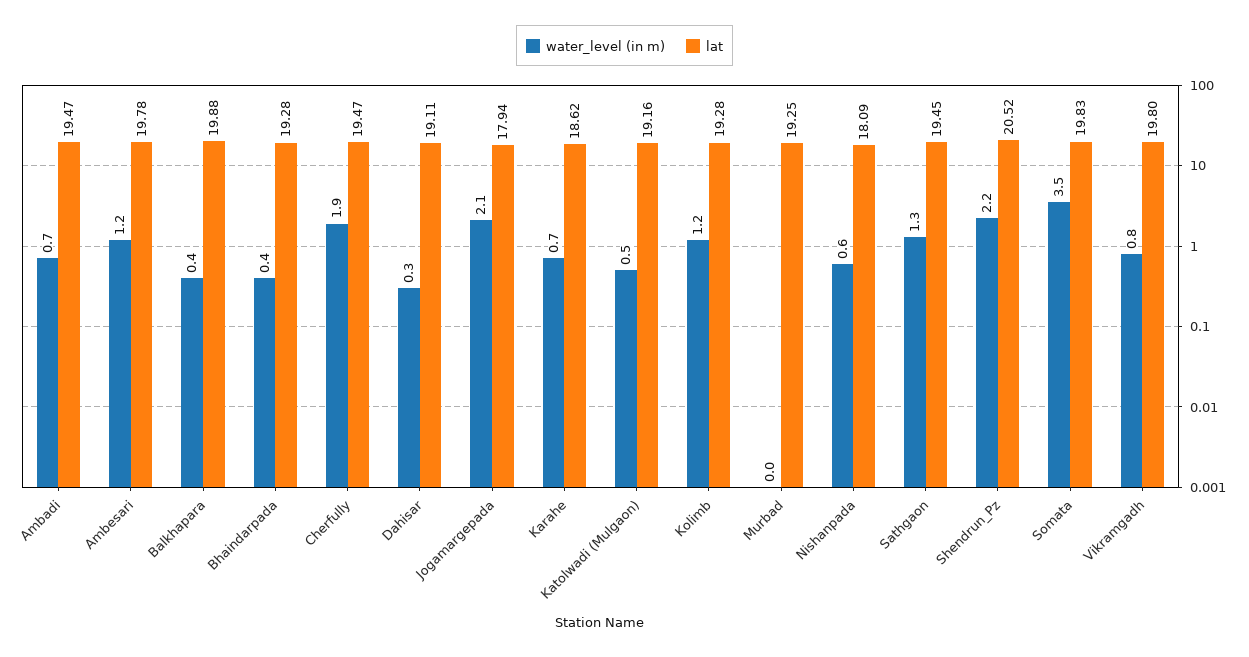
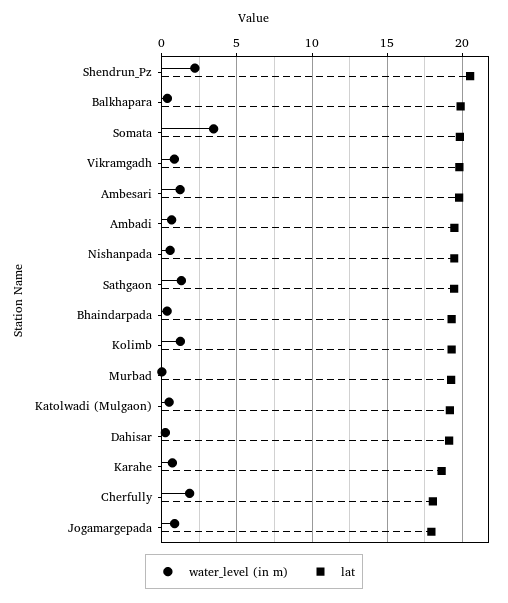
lat, Cherfully: 19.47 -> 18
water_level (in m), Jogamargepada: 2.1 -> 1
lat, Nishanpada: 18.09 -> 19.5

